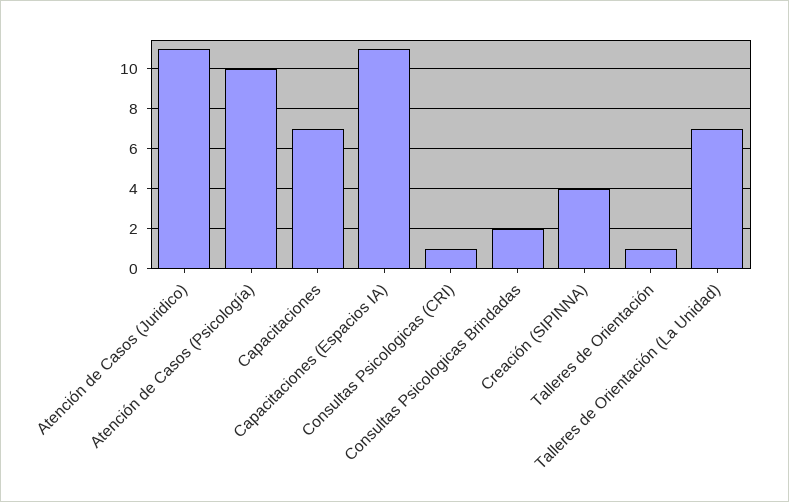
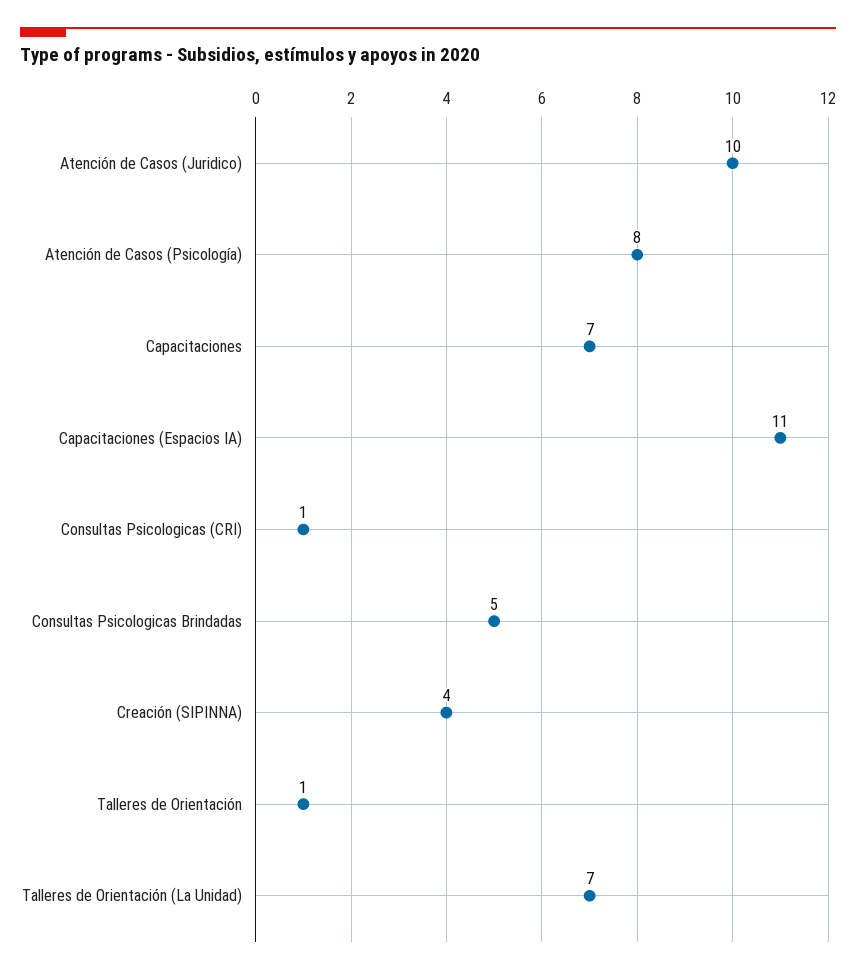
Atención de Casos (Juridico): 11 -> 10
Atención de Casos (Psicología): 10 -> 8
Consultas Psicologicas Brindadas: 2 -> 5

